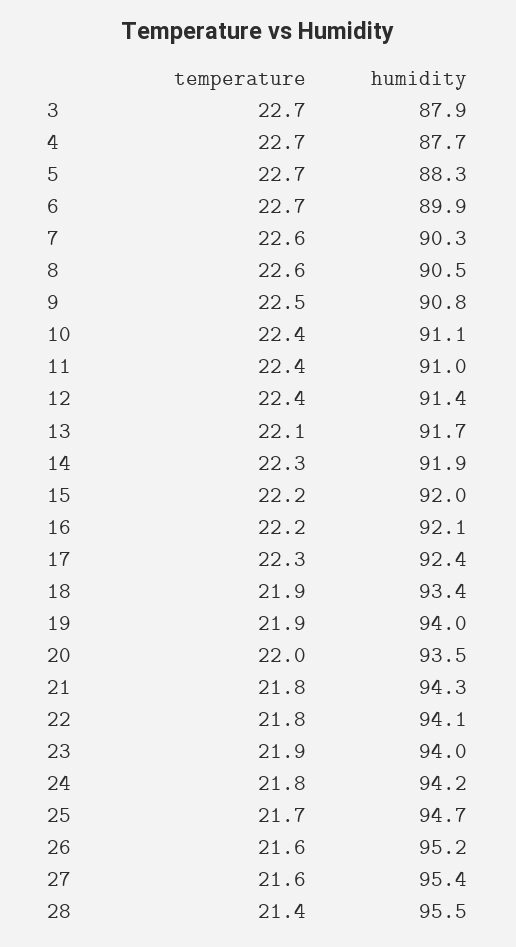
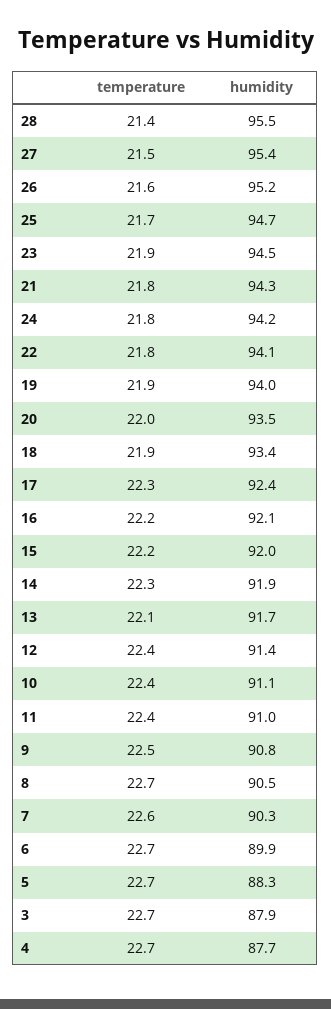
temperature, 8: 22.6 -> 22.7
humidity, 23: 94 -> 94.5
temperature, 27: 21.6 -> 21.5

